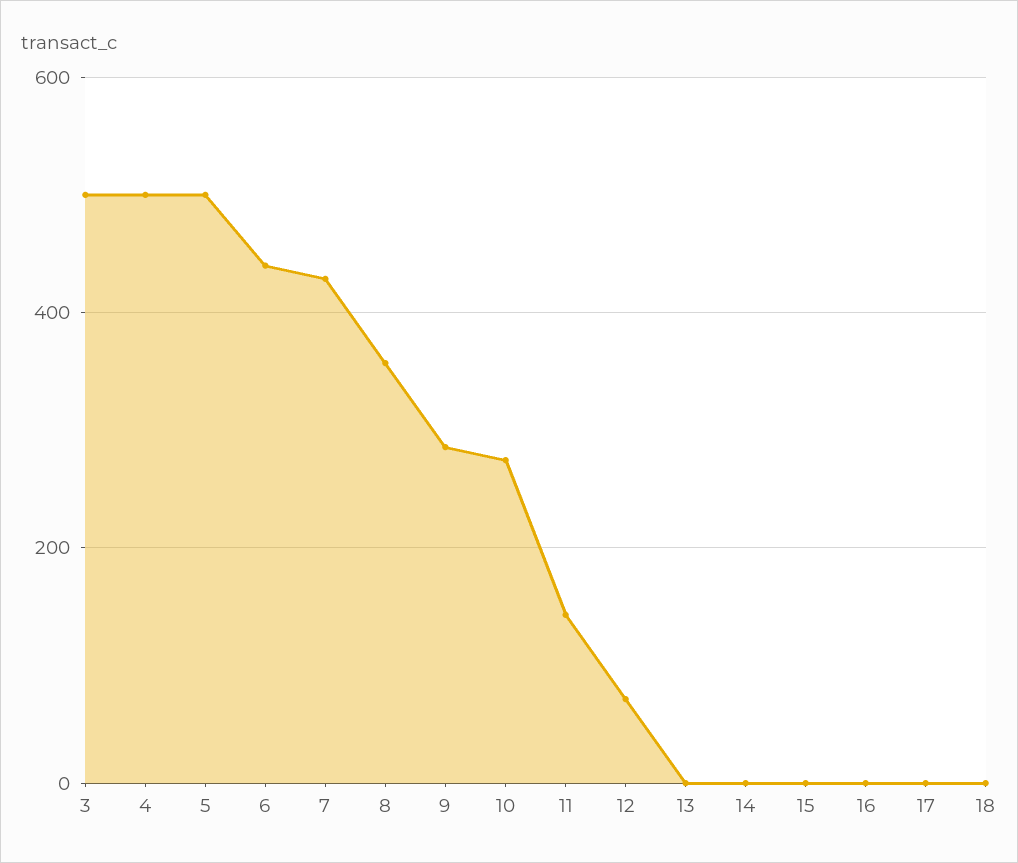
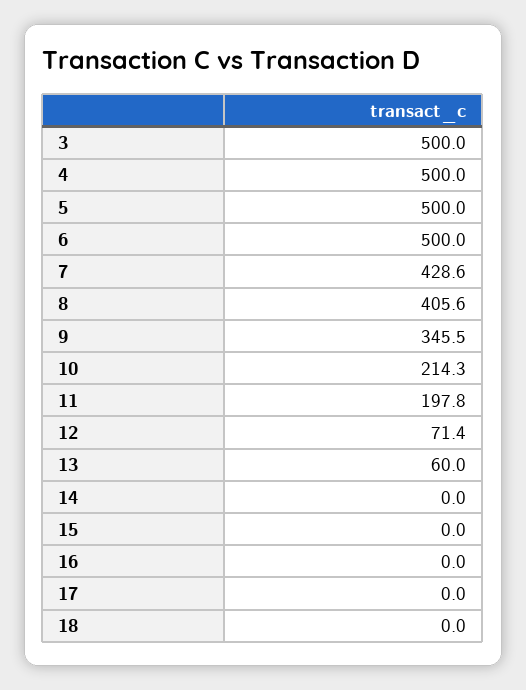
6: 440 -> 500
8: 360 -> 405.6
9: 280 -> 345.5
10: 280 -> 214.3
11: 140 -> 197.8
13: 0 -> 60

